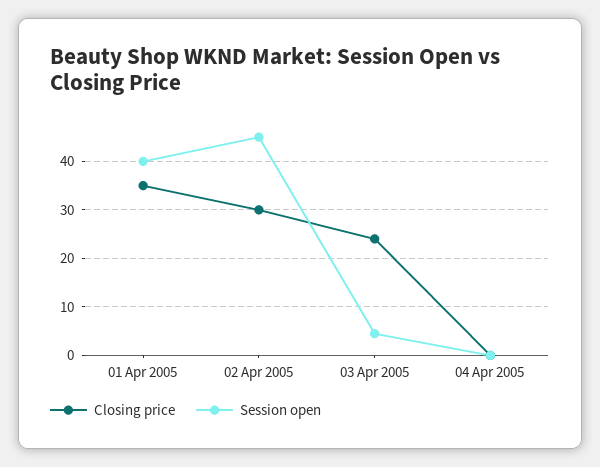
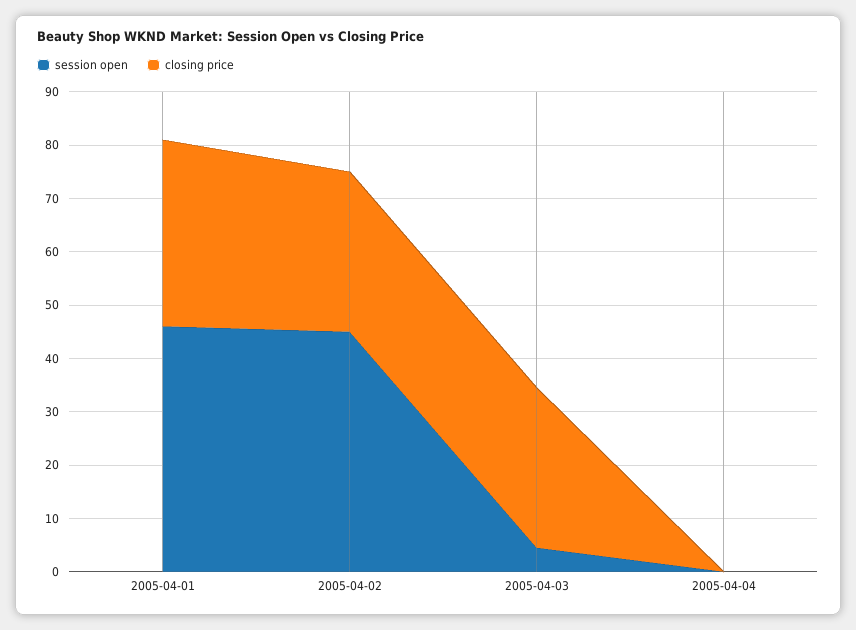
Session open, 01 Apr 2005: 40 -> 46
Closing price, 03 Apr 2005: 24 -> 30

